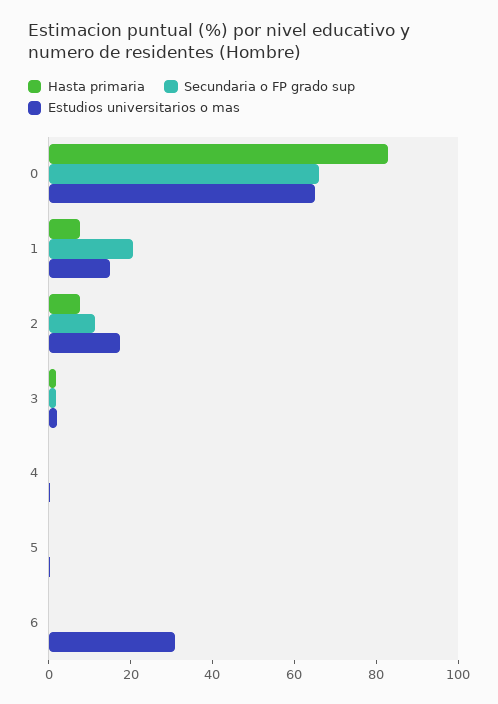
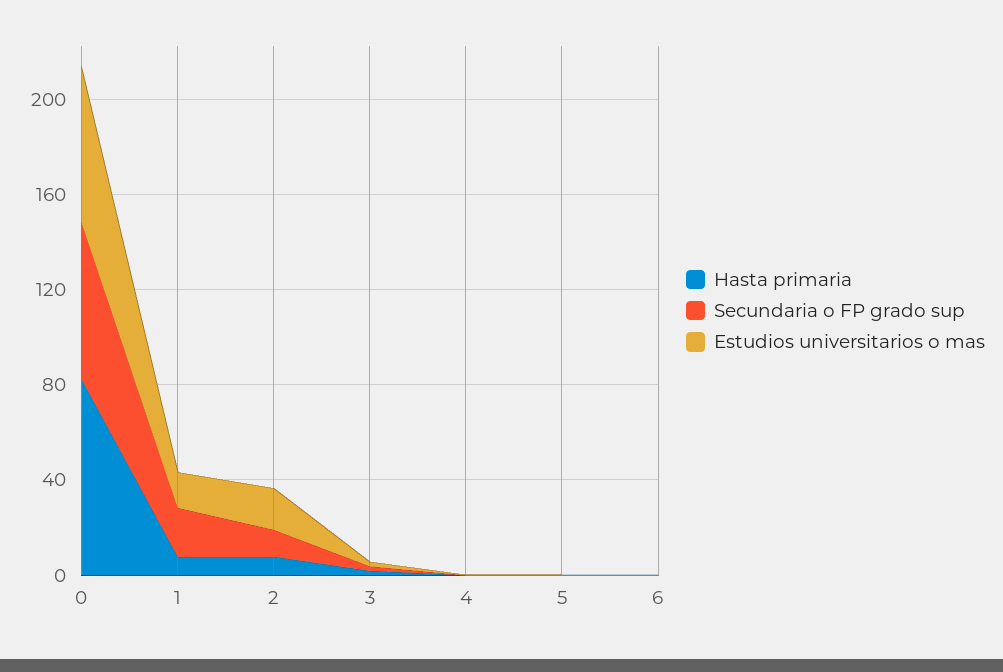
Estudios universitarios o mas, 6: 30 -> 0

